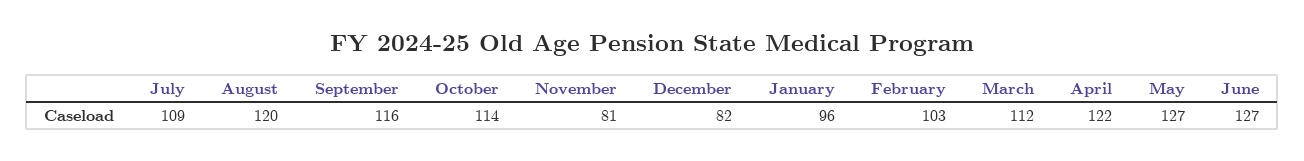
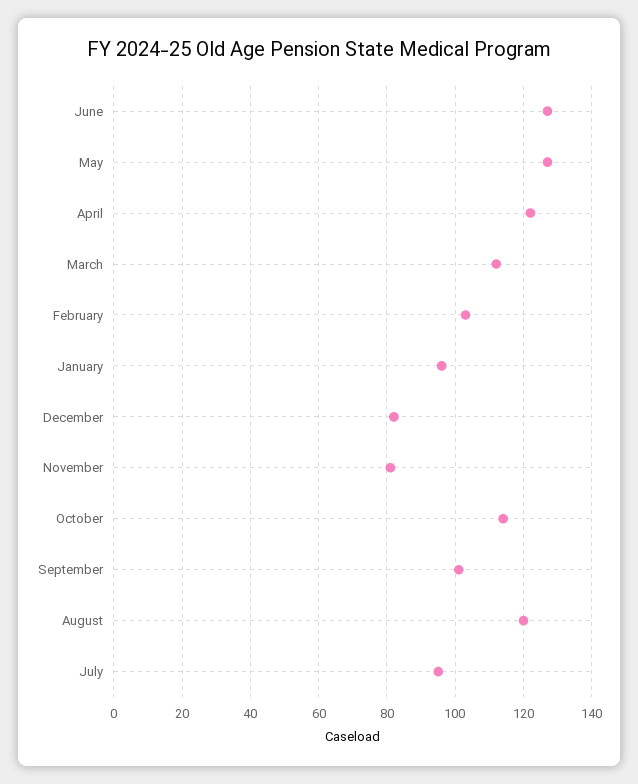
July: 109 -> 95
September: 116 -> 100

